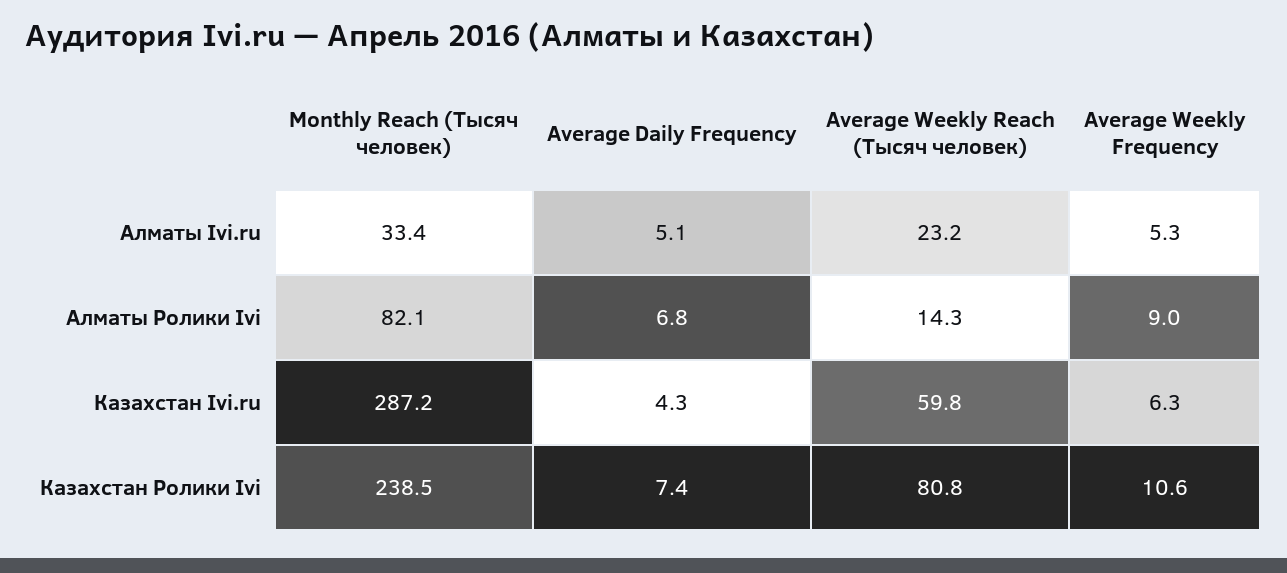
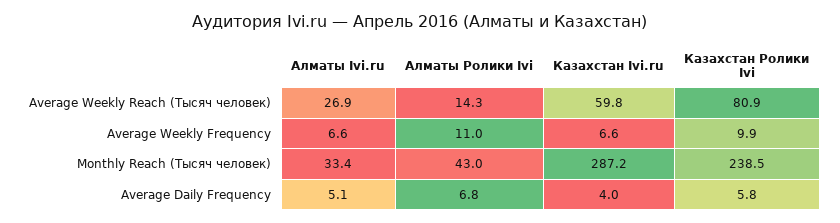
Average Weekly Reach (Тысяч человек), Алматы Ivi.ru: 23.2 -> 26.9
Average Weekly Frequency, Алматы Ivi.ru: 5.3 -> 6.6
Monthly Reach (Тысяч человек), Алматы Ролики Ivi: 82.1 -> 43
Average Weekly Frequency, Алматы Ролики Ivi: 9 -> 11
Average Daily Frequency, Казахстан Ivi.ru: 4.3 -> 4
Average Weekly Frequency, Казахстан Ivi.ru: 6.3 -> 6.6
Average Daily Frequency, Казахстан Ролики Ivi: 7.4 -> 5.8
Average Weekly Reach (Тысяч человек), Казахстан Ролики Ivi: 80.8 -> 80.9
Average Weekly Frequency, Казахстан Ролики Ivi: 10.6 -> 9.9

